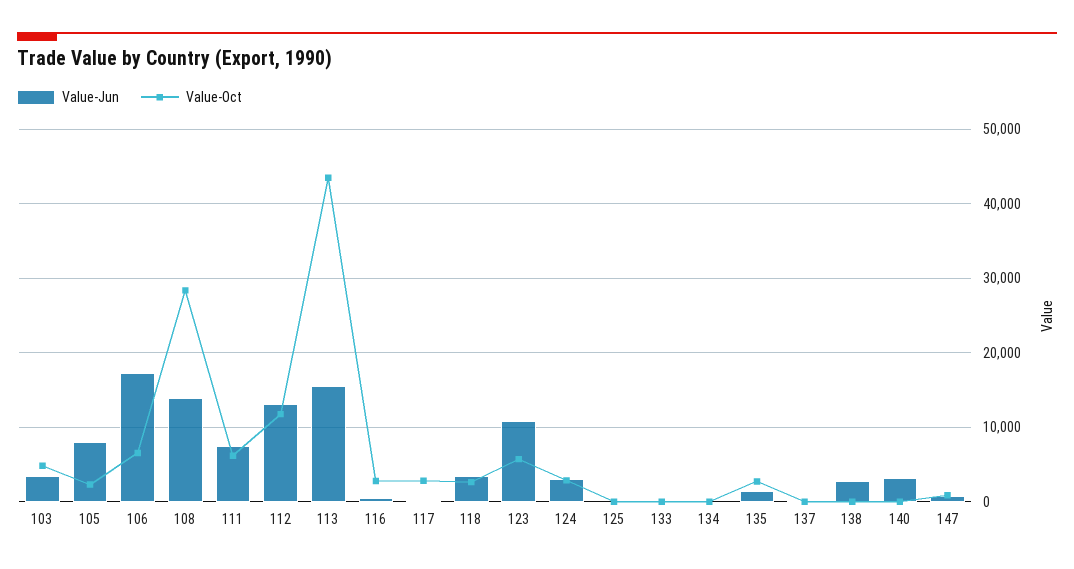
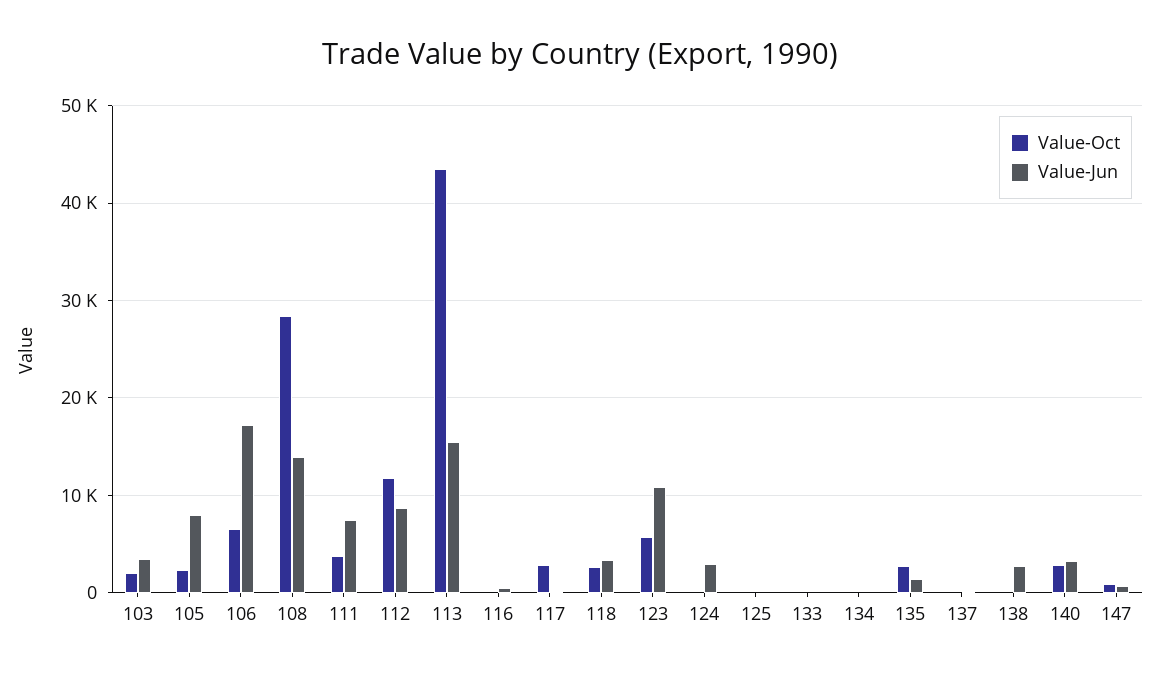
Value-Oct, 103: 5000 -> 2000
Value-Oct, 111: 6000 -> 4000
Value-Jun, 112: 13000 -> 9000
Value-Oct, 116: 3000 -> 0
Value-Oct, 124: 3000 -> 0
Value-Oct, 140: 0 -> 3000

